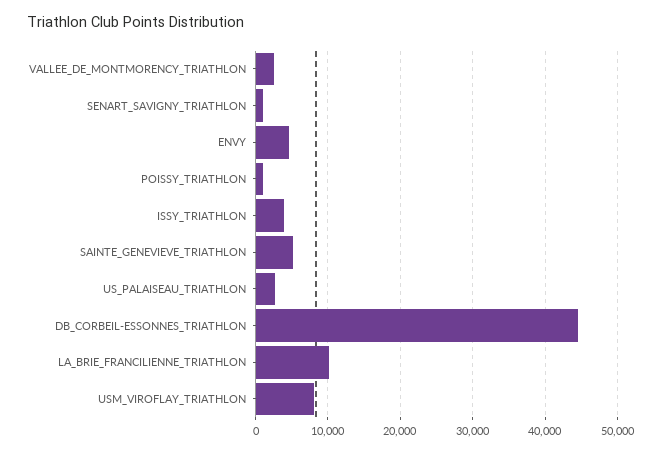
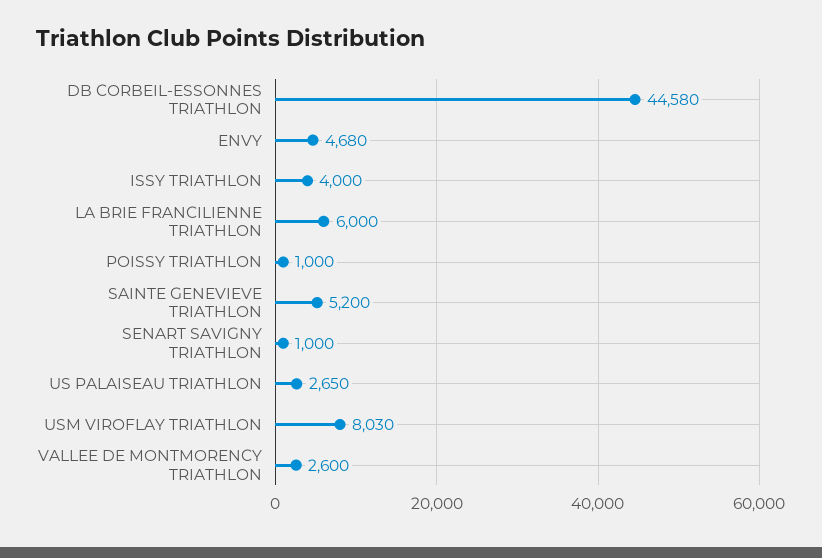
LA_BRIE_FRANCILIENNE_TRIATHLON: 10000 -> 6000

